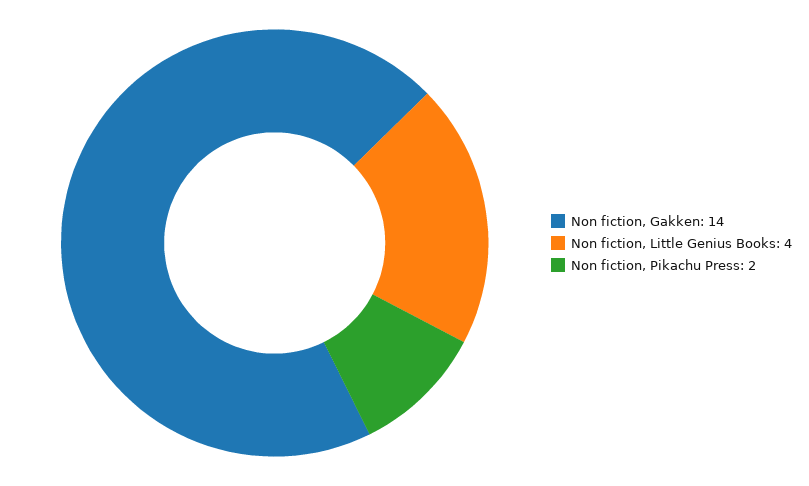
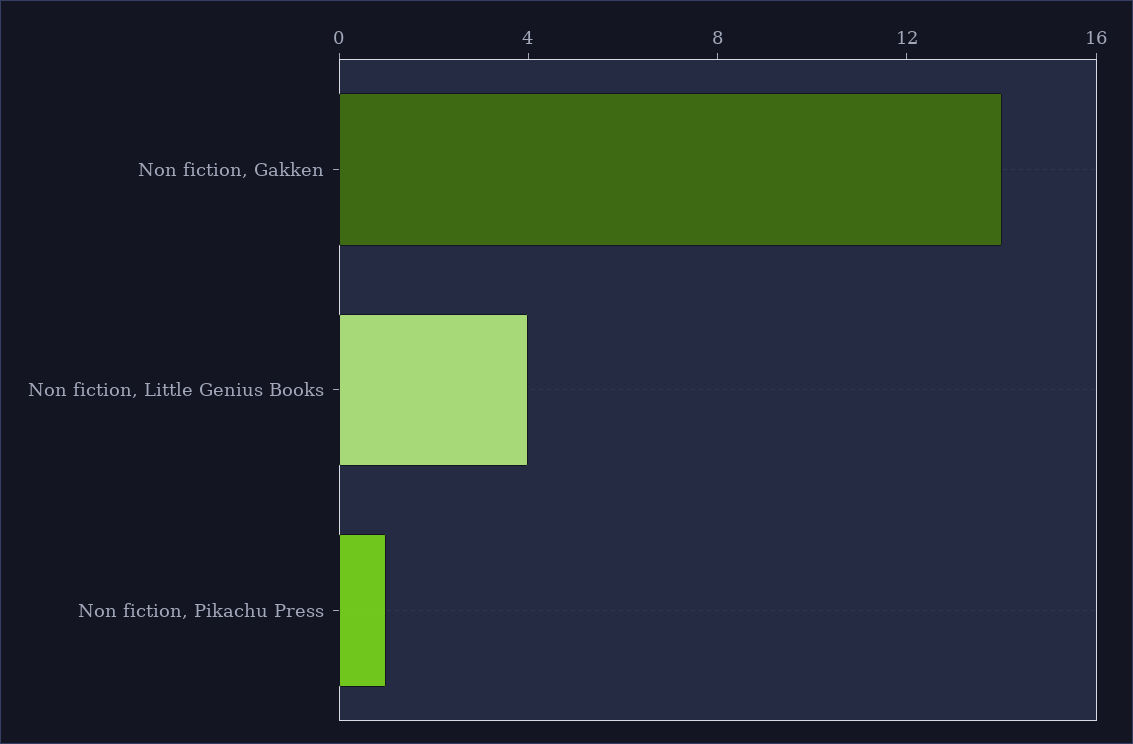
Non fiction, Pikachu Press: 2 -> 1

